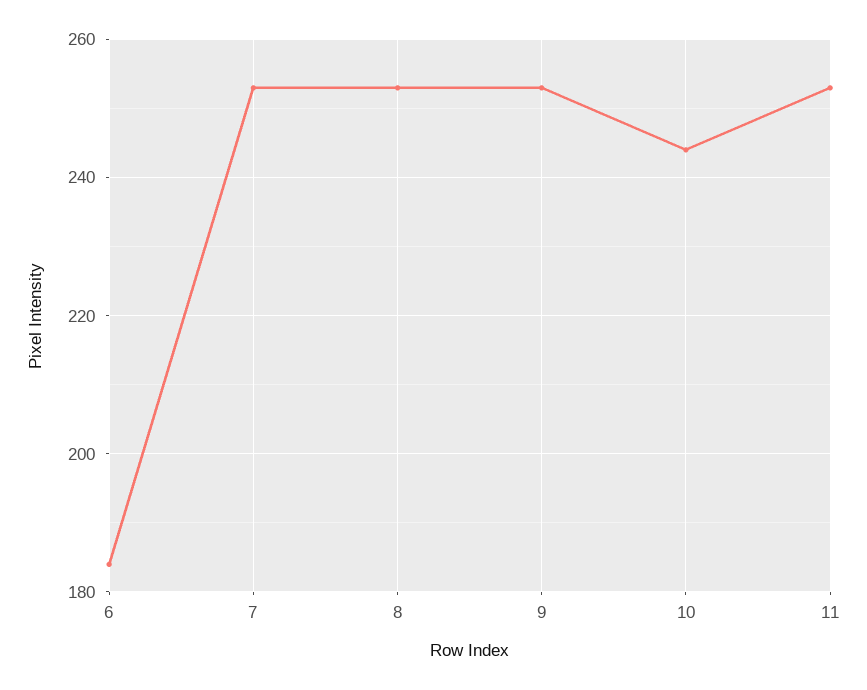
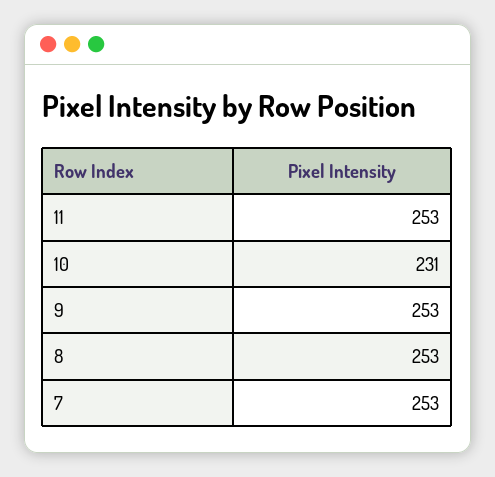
6: 185 -> none
10: 245 -> 231

